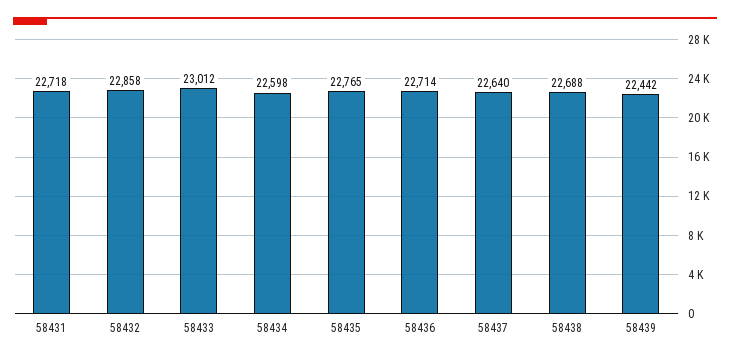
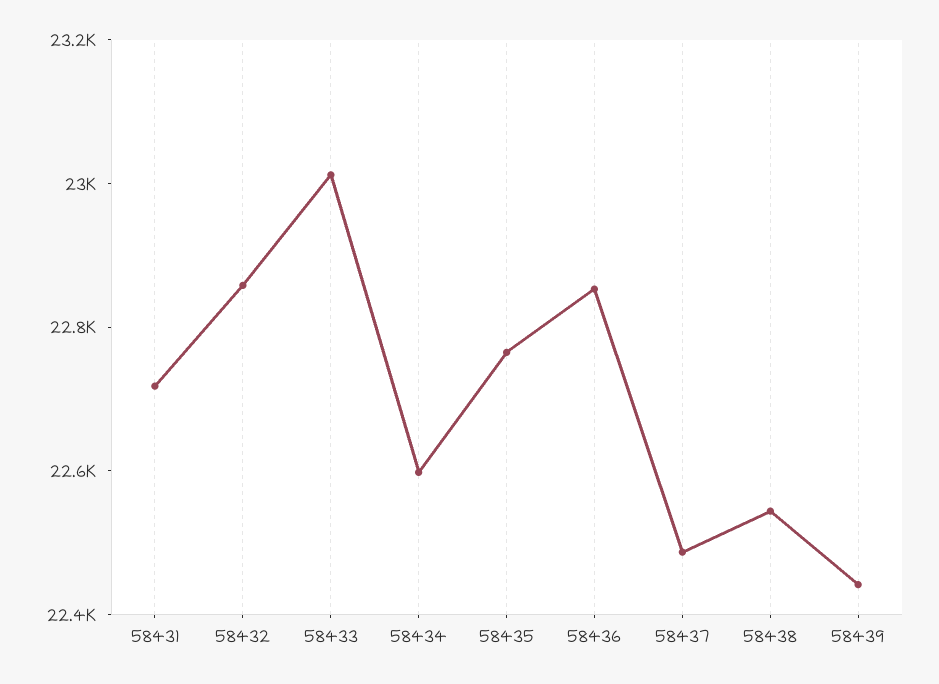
58436: 22714 -> 22850
58437: 22640 -> 22500
58438: 22688 -> 22550

